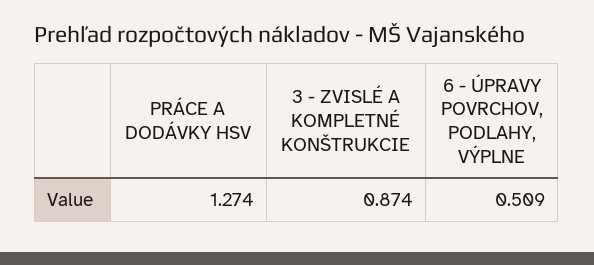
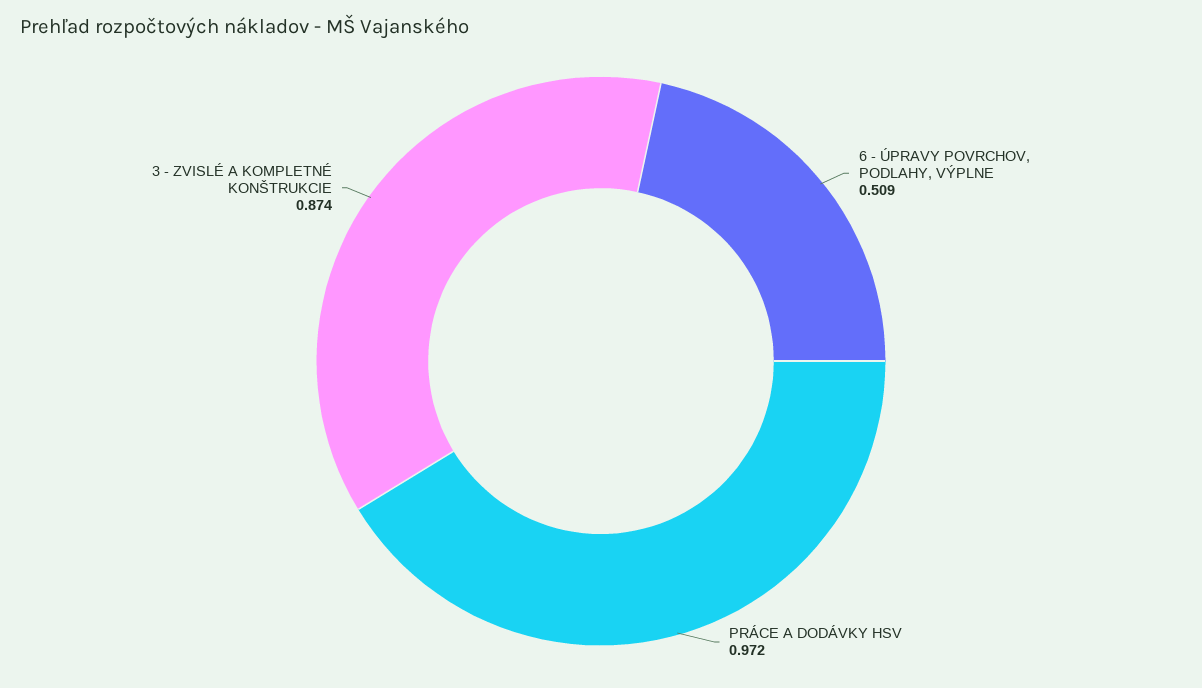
PRÁCE A DODÁVKY HSV: 1.274 -> 0.972

